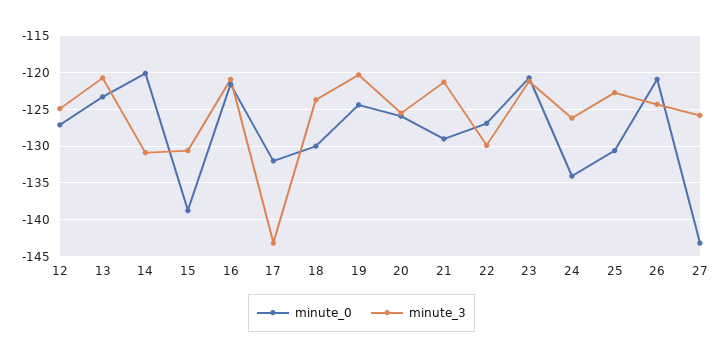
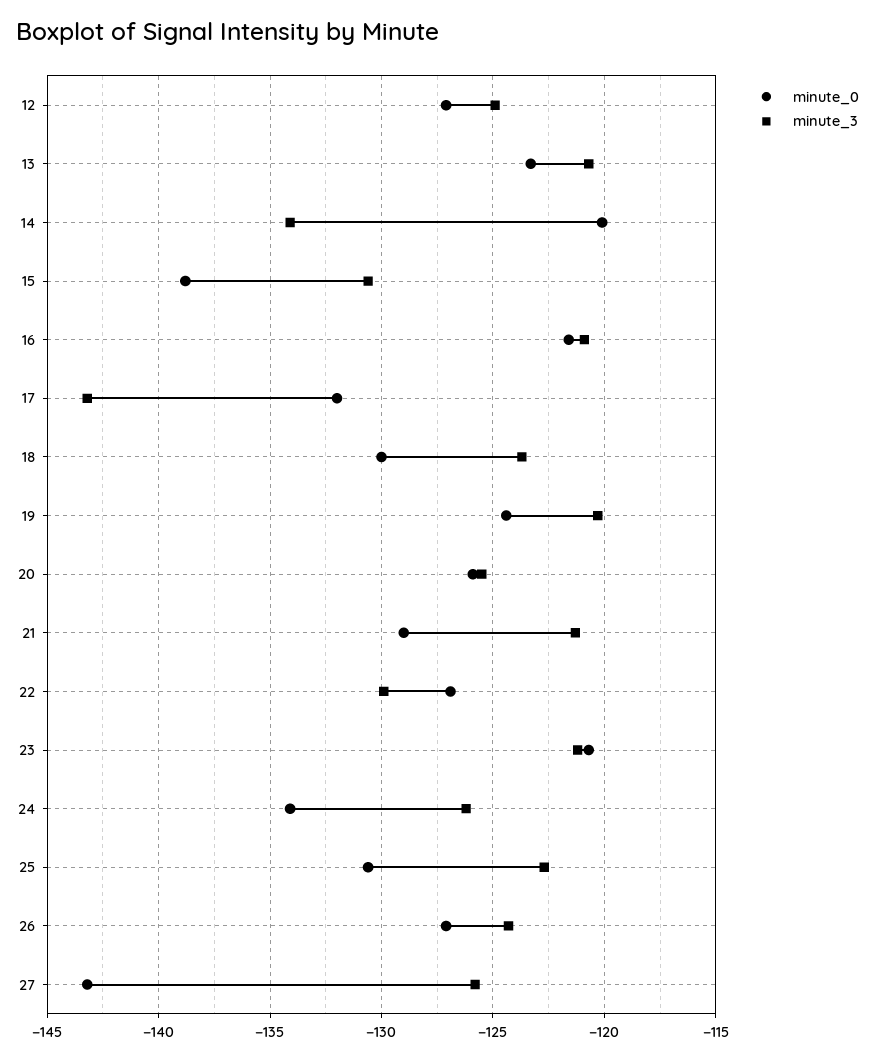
minute_3, 14: -131 -> -134
minute_0, 26: -121 -> -127

